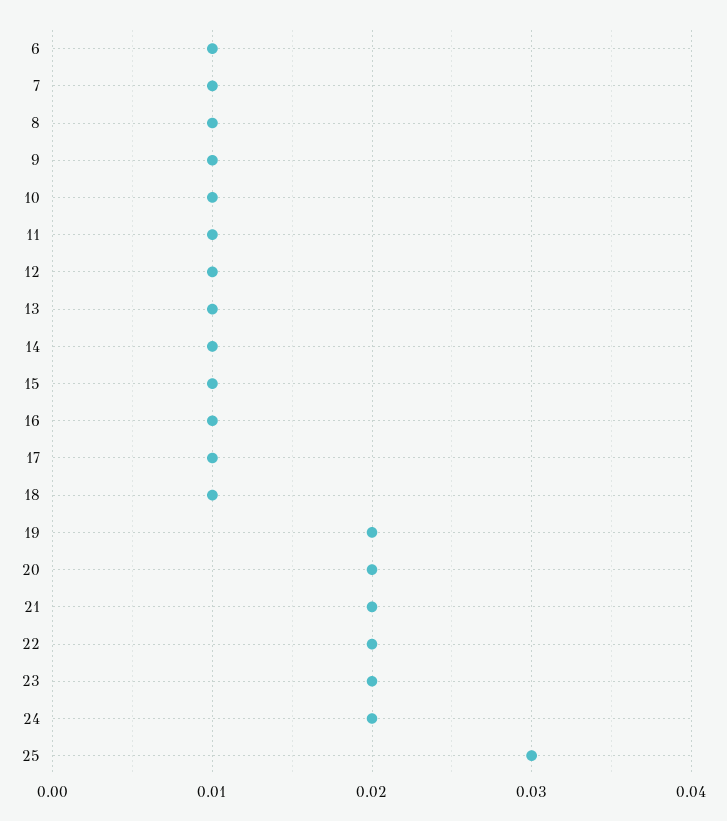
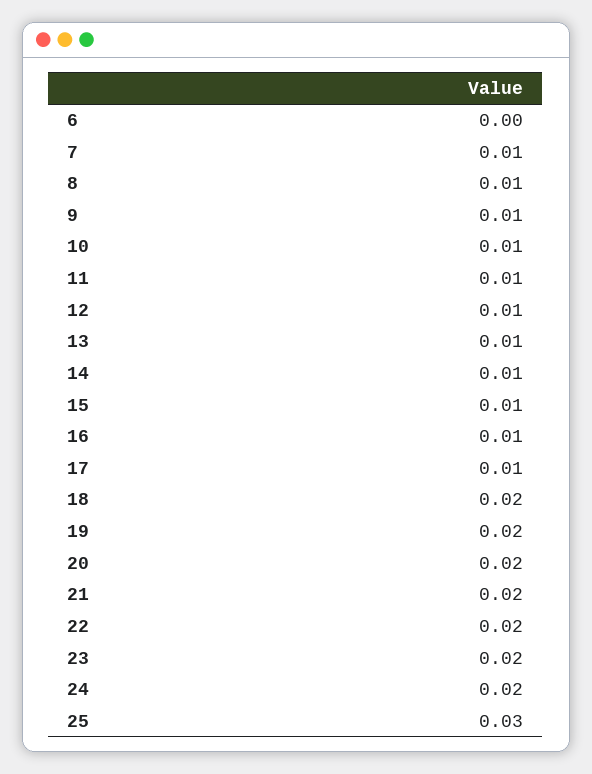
6: 0.01 -> 0
18: 0.01 -> 0.02

